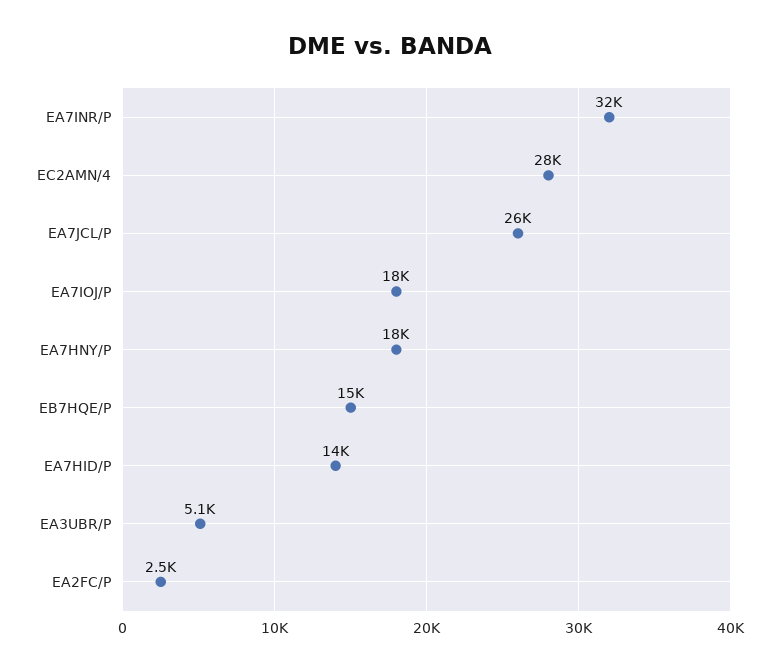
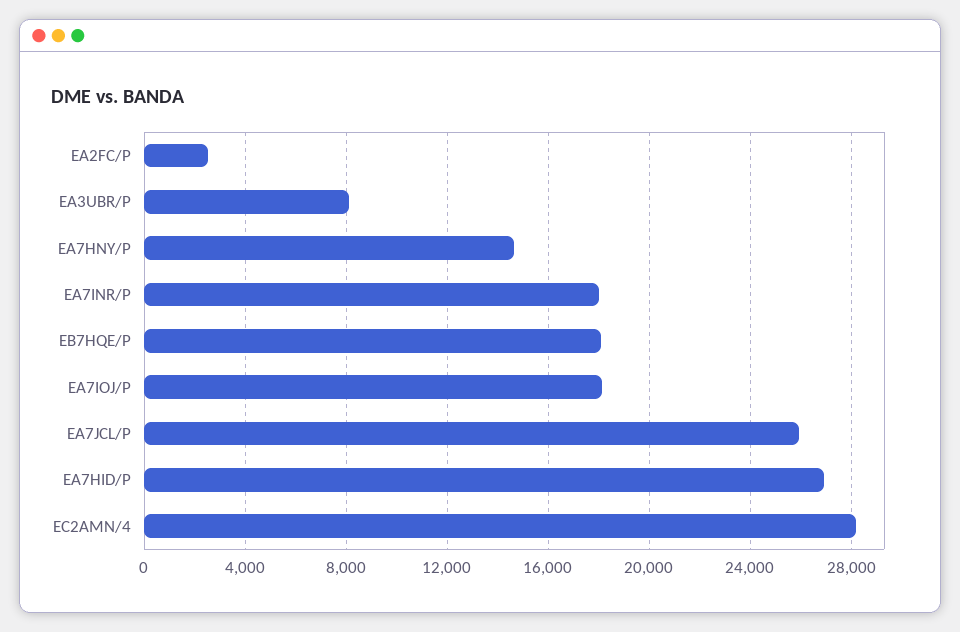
EA7INR/P: 32000 -> 18000
EA7HNY/P: 18000 -> 14500
EB7HQE/P: 15000 -> 18000
EA7HID/P: 14000 -> 27000
EA3UBR/P: 5100 -> 8000

